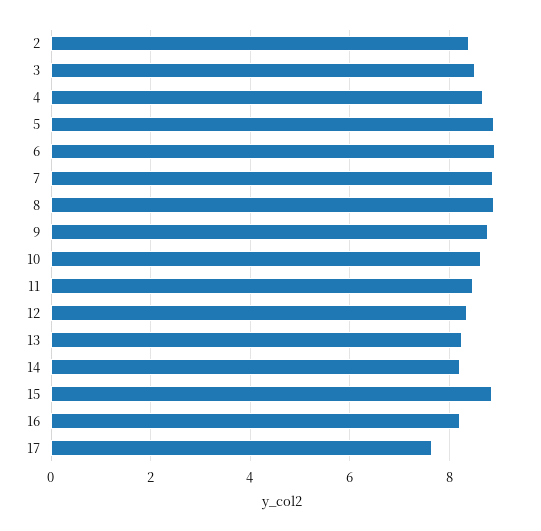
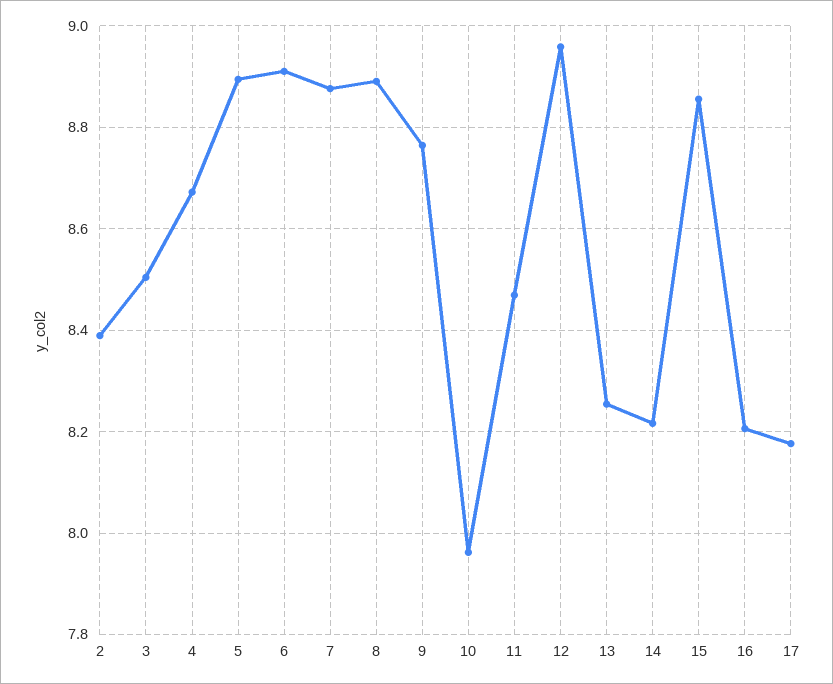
10: 8.6 -> 7.96
12: 8.4 -> 8.96
17: 7.6 -> 8.18

